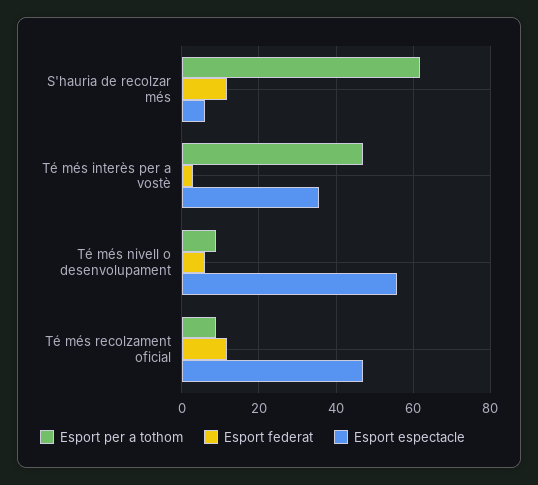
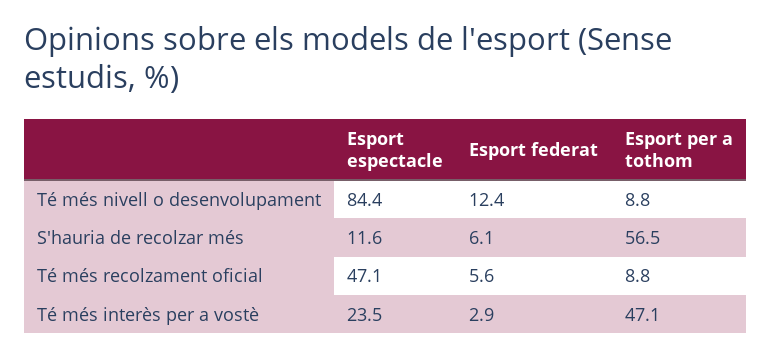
Esport per a tothom, S'hauria de recolzar més: 62 -> 56.5
Esport federat, S'hauria de recolzar més: 12 -> 6.1
Esport espectacle, S'hauria de recolzar més: 6 -> 11.6
Esport espectacle, Té més interès per a vostè: 36 -> 23.5
Esport federat, Té més nivell o desenvolupament: 6 -> 12.4
Esport espectacle, Té més nivell o desenvolupament: 56 -> 84.4
Esport federat, Té més recolzament oficial: 12 -> 5.6

